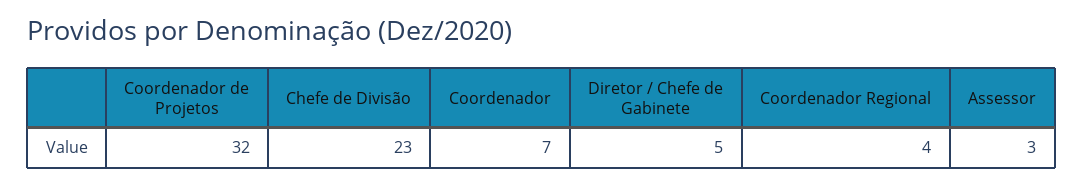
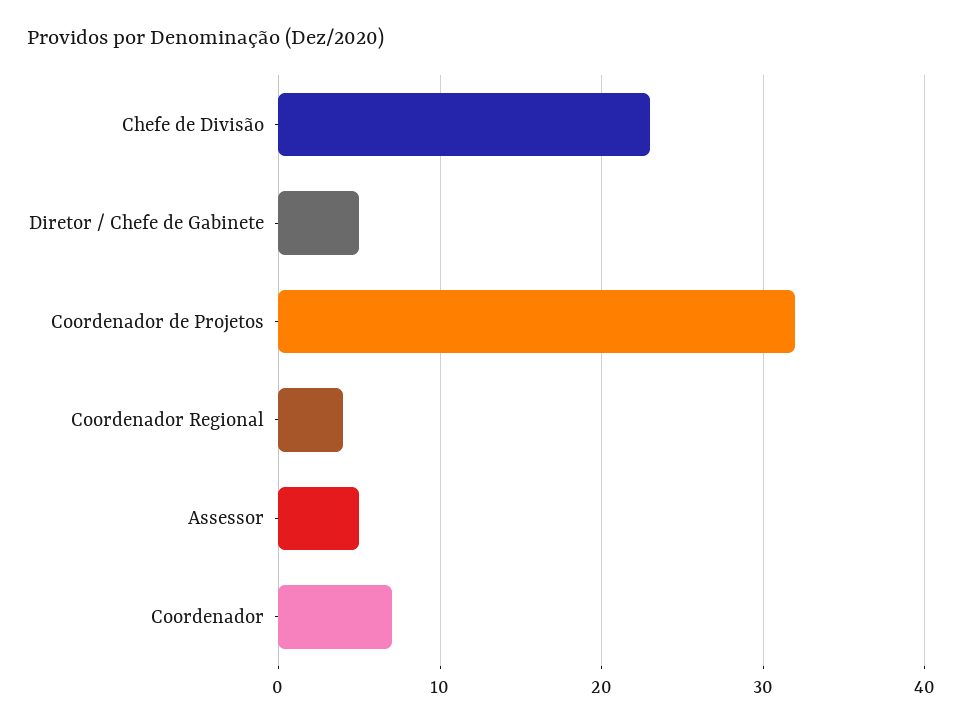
Assessor: 3 -> 5

